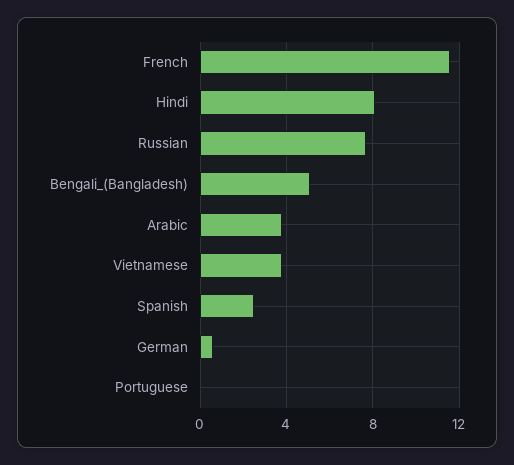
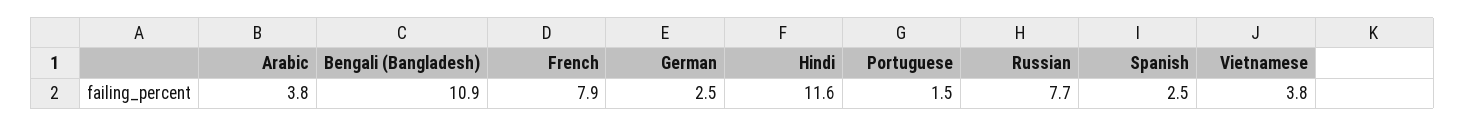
French: 11.5 -> 7.9
Hindi: 8 -> 11.6
Bengali_(Bangladesh): 5 -> 10.9
German: 0.5 -> 2.5
Portuguese: 0 -> 1.5

